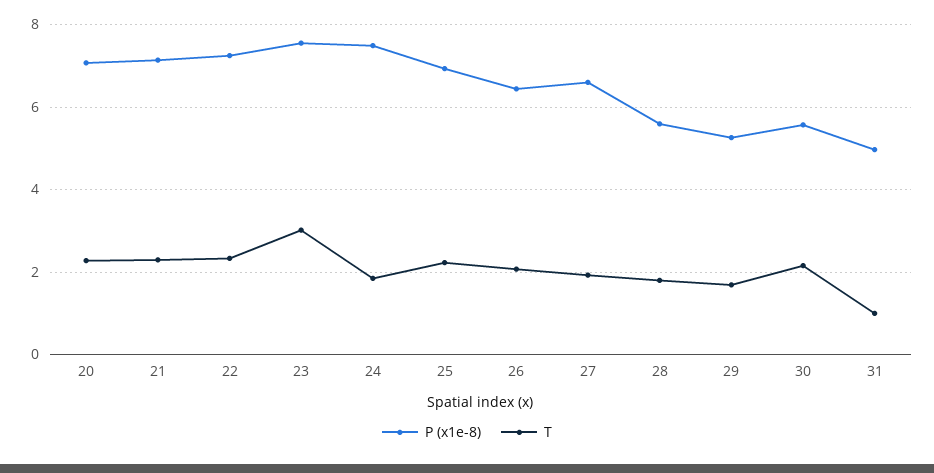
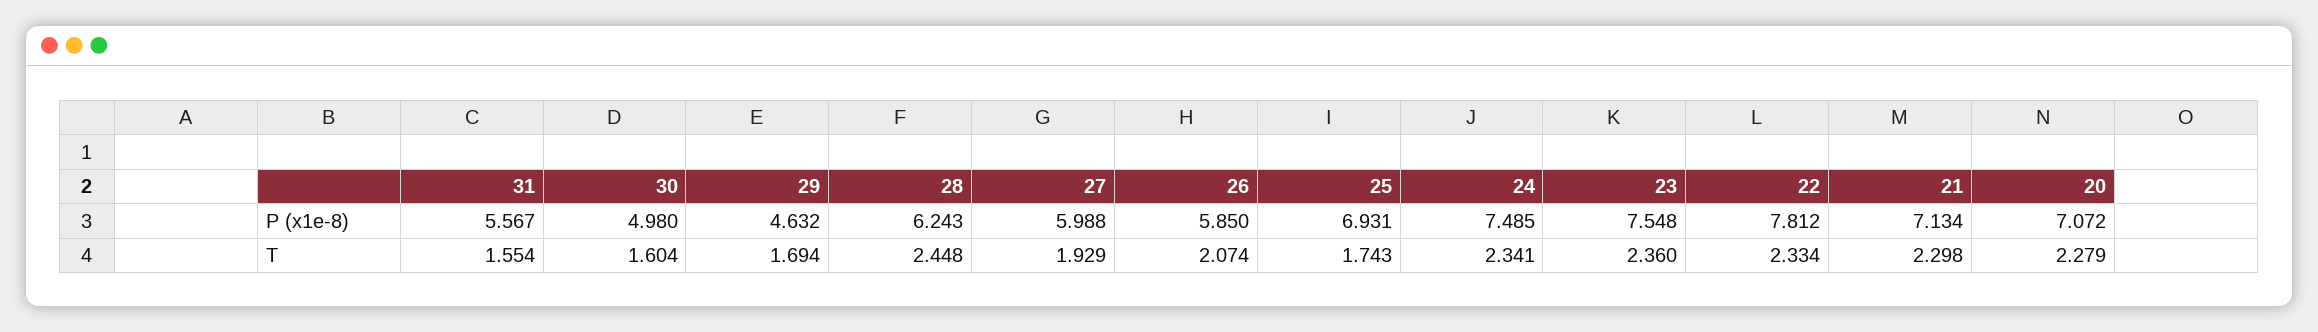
P (x1e-8), 22: 7.2 -> 7.812
T, 23: 3 -> 2.36
T, 24: 1.8 -> 2.341
T, 25: 2.2 -> 1.743
P (x1e-8), 26: 6.4 -> 5.85
P (x1e-8), 27: 6.6 -> 5.988
P (x1e-8), 28: 5.6 -> 6.243
T, 28: 1.8 -> 2.448
P (x1e-8), 29: 5.2 -> 4.632
P (x1e-8), 30: 5.6 -> 4.98
T, 30: 2.2 -> 1.604
P (x1e-8), 31: 5 -> 5.567
T, 31: 1 -> 1.554

